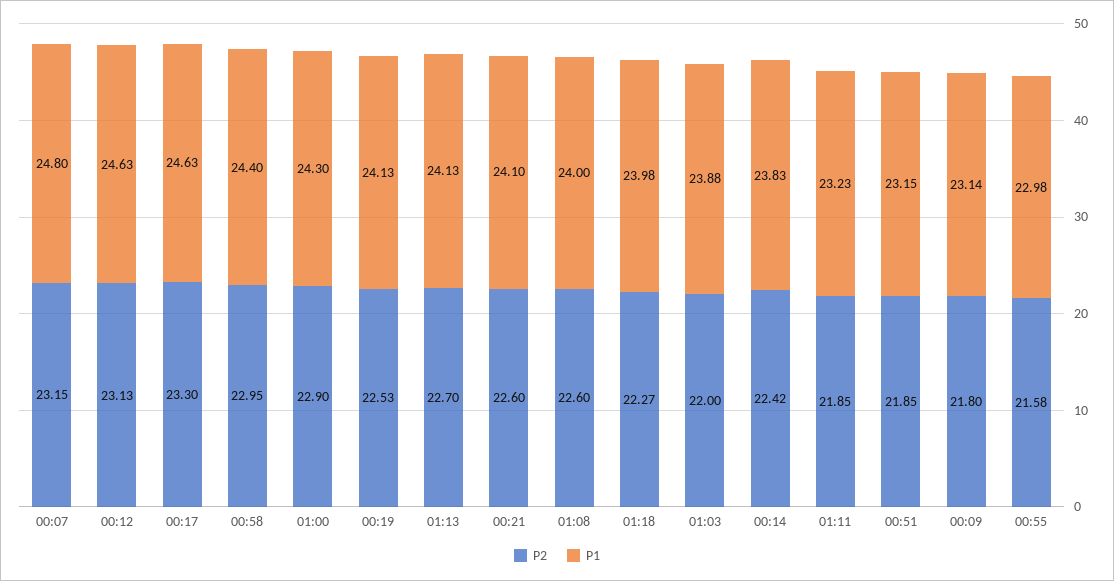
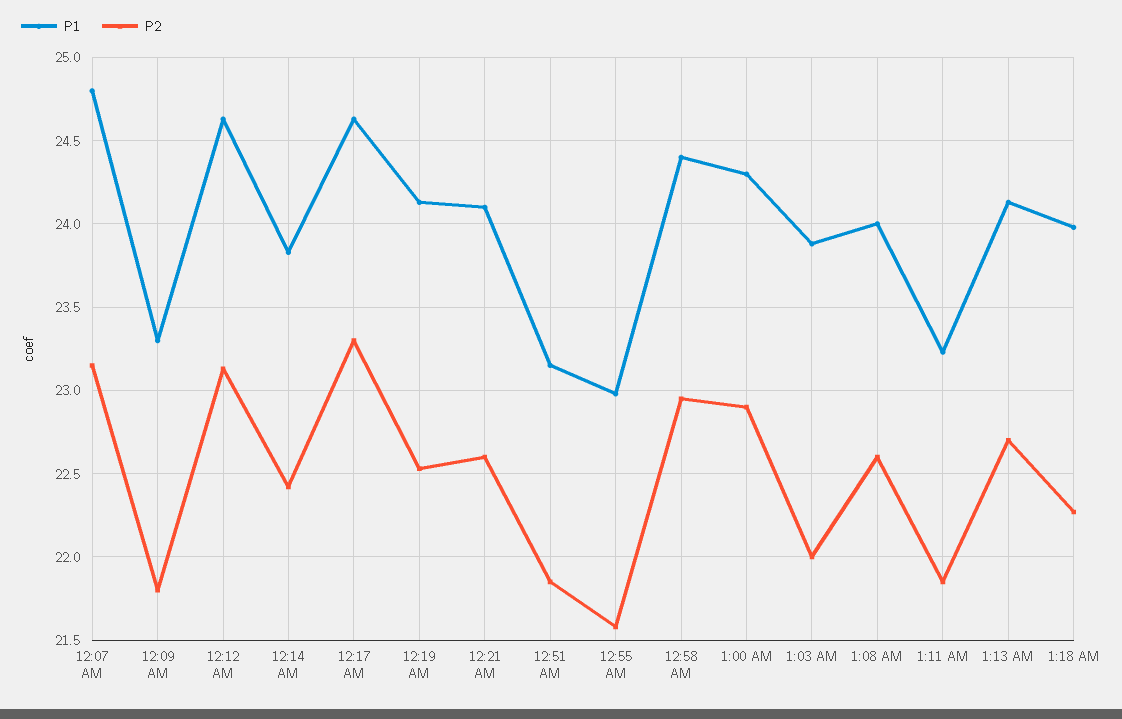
P1, 00:09: 23.14 -> 23.3

